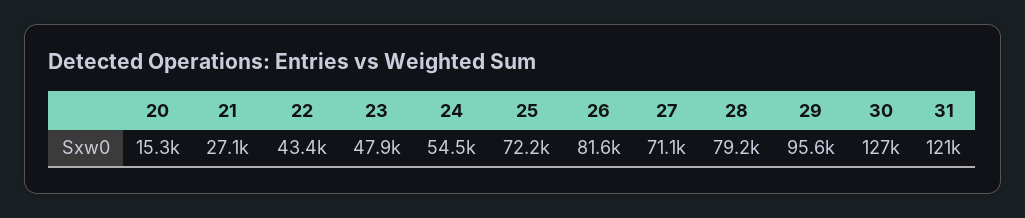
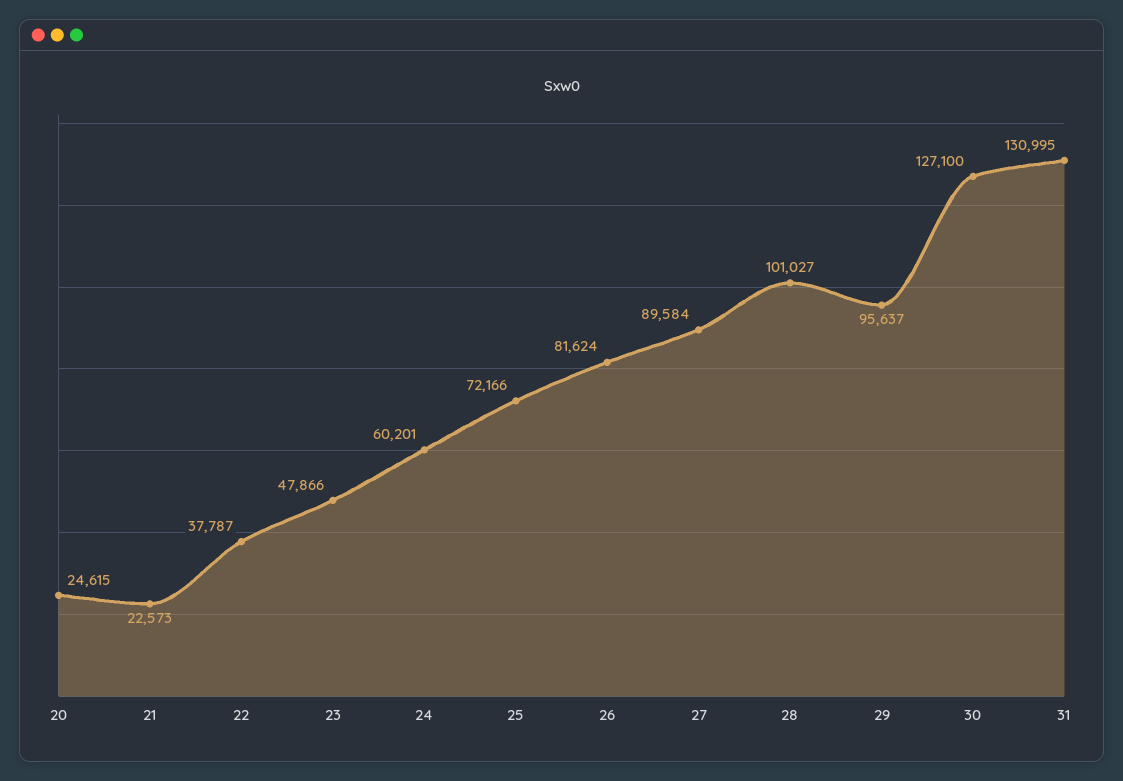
20: 15300 -> 24615
21: 27100 -> 22573
22: 43400 -> 37787
24: 54500 -> 60201
27: 71100 -> 89584
28: 79200 -> 101027
31: 121000 -> 130995

